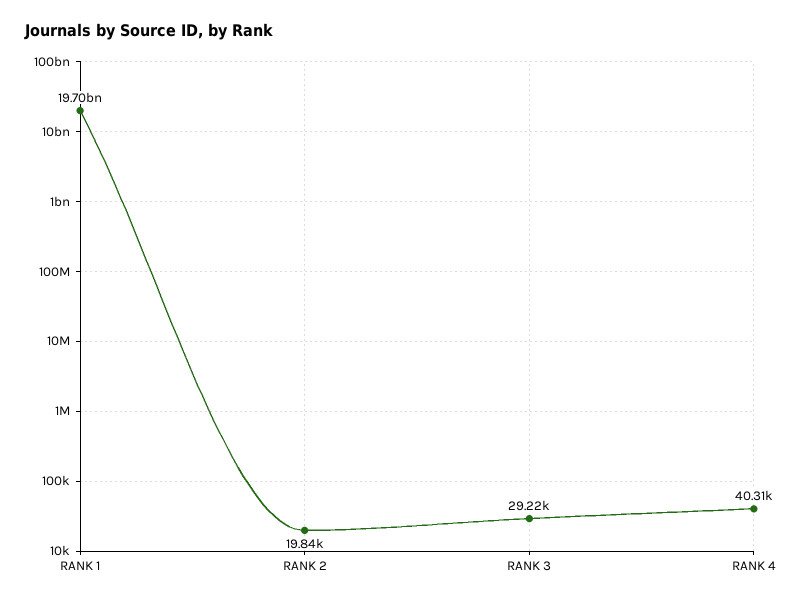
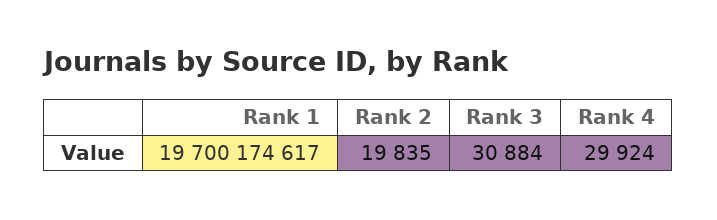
RANK 3: 29220 -> 30884
RANK 4: 40310 -> 29924

